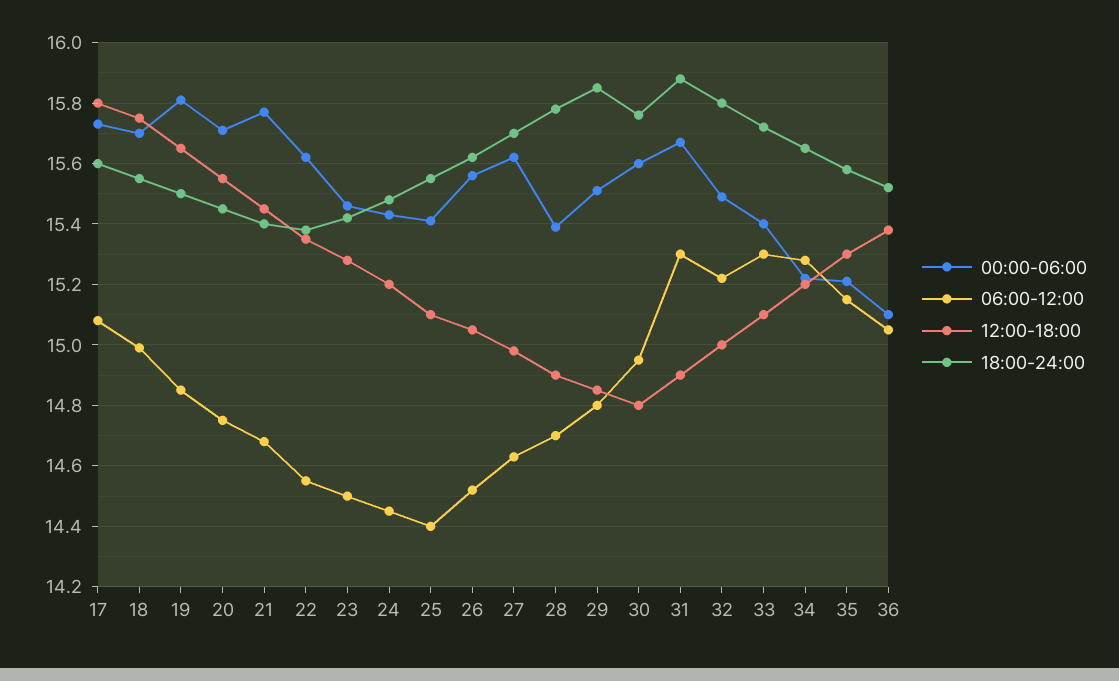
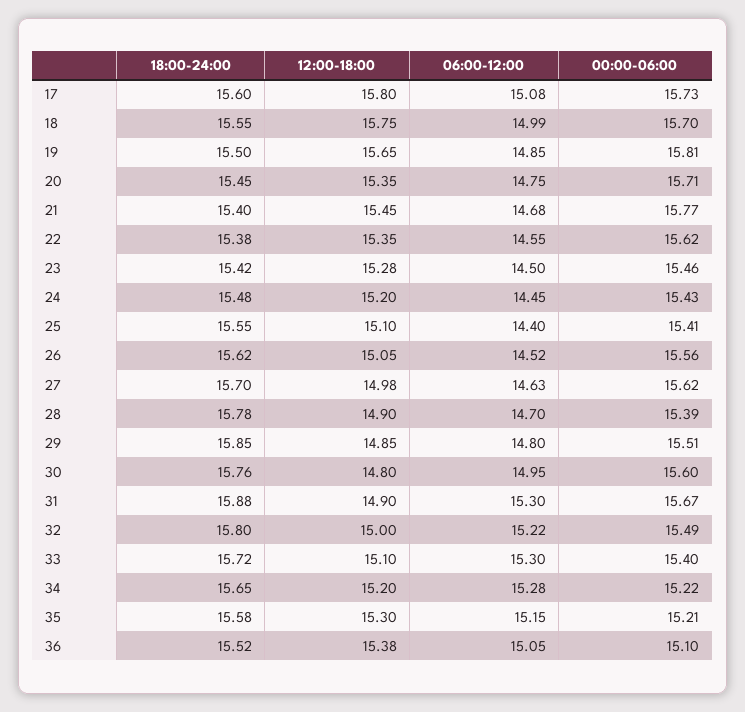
12:00-18:00, 20: 15.55 -> 15.35

